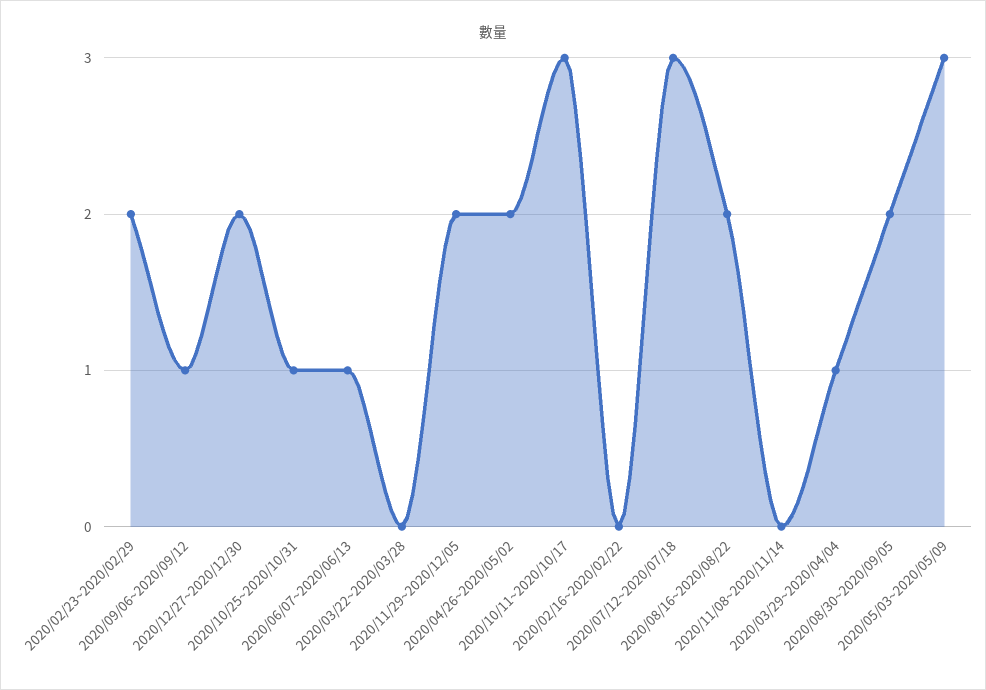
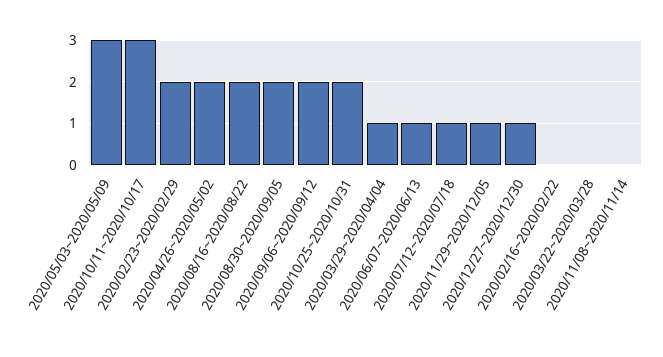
2020/09/06~2020/09/12: 1 -> 2
2020/12/27~2020/12/30: 2 -> 1
2020/10/25~2020/10/31: 1 -> 2
2020/11/29~2020/12/05: 2 -> 1
2020/07/12~2020/07/18: 3 -> 1

